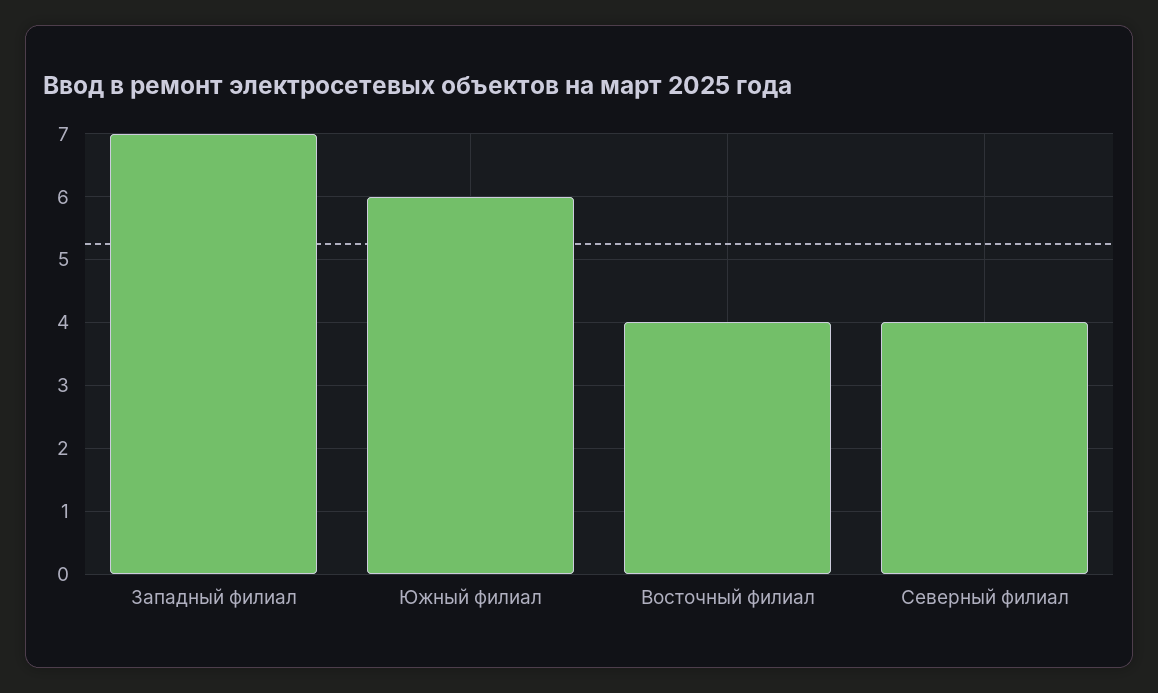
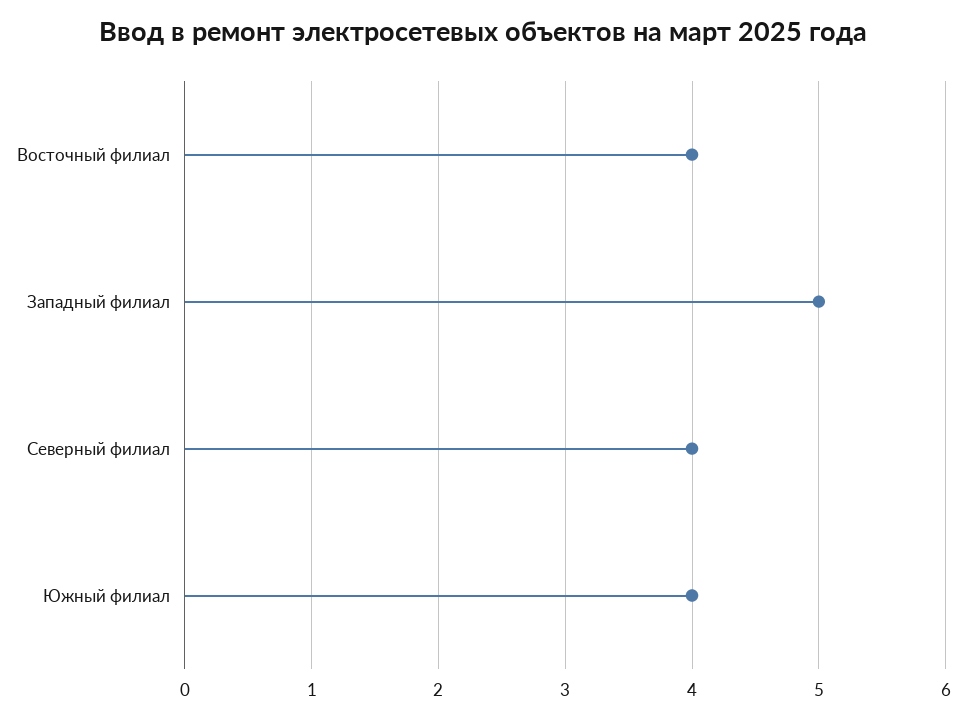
Западный филиал: 7 -> 5
Южный филиал: 6 -> 4

